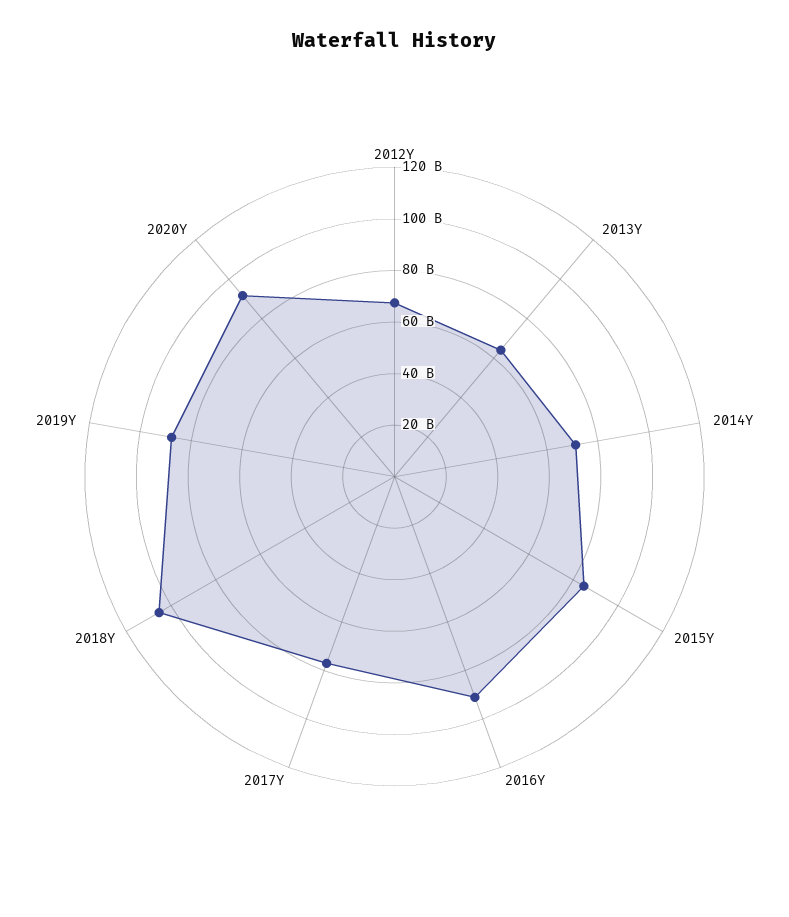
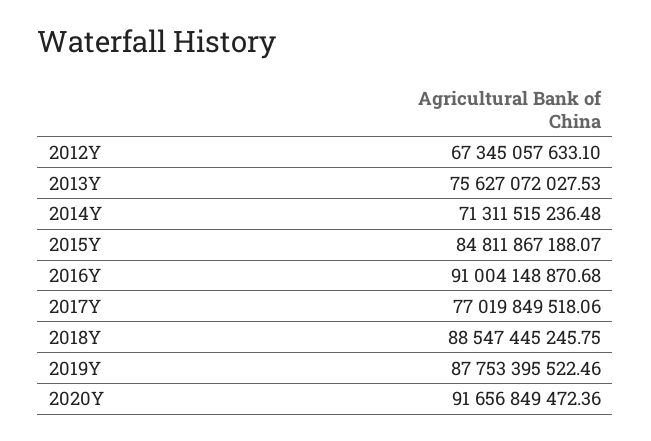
2013Y: 65000000000 -> 75627072027.53
2018Y: 105000000000 -> 88547445245.75

